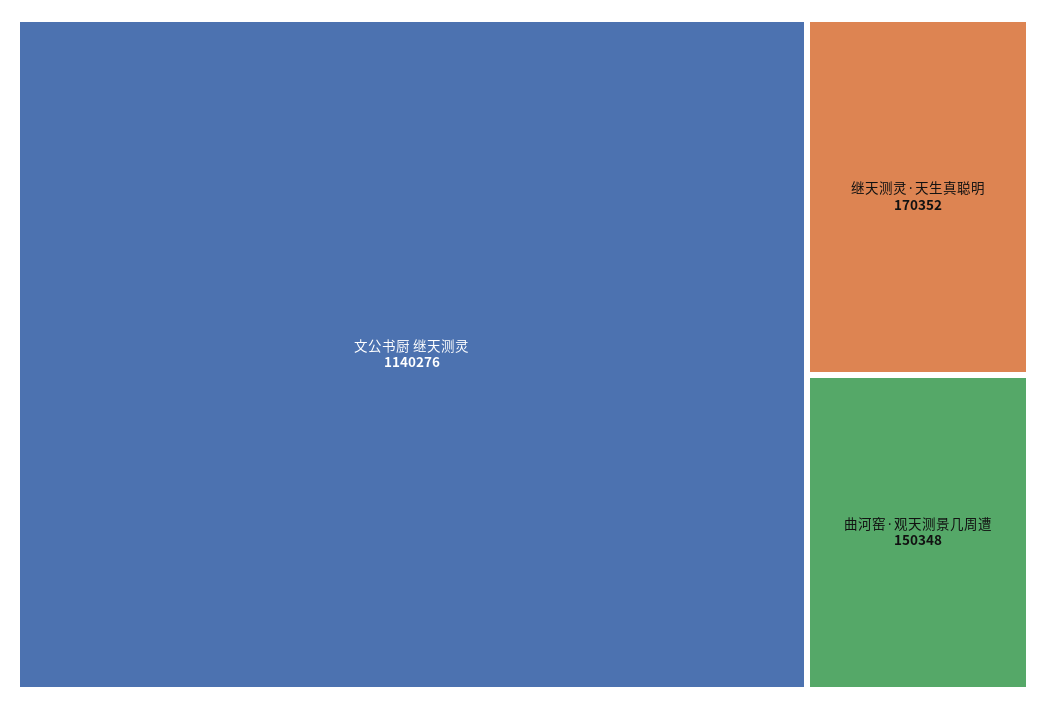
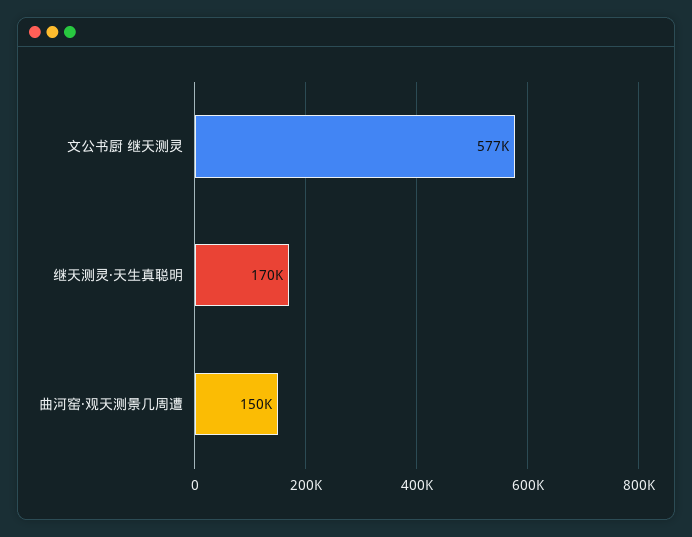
文公书厨 继天测灵: 1140276 -> 577000

